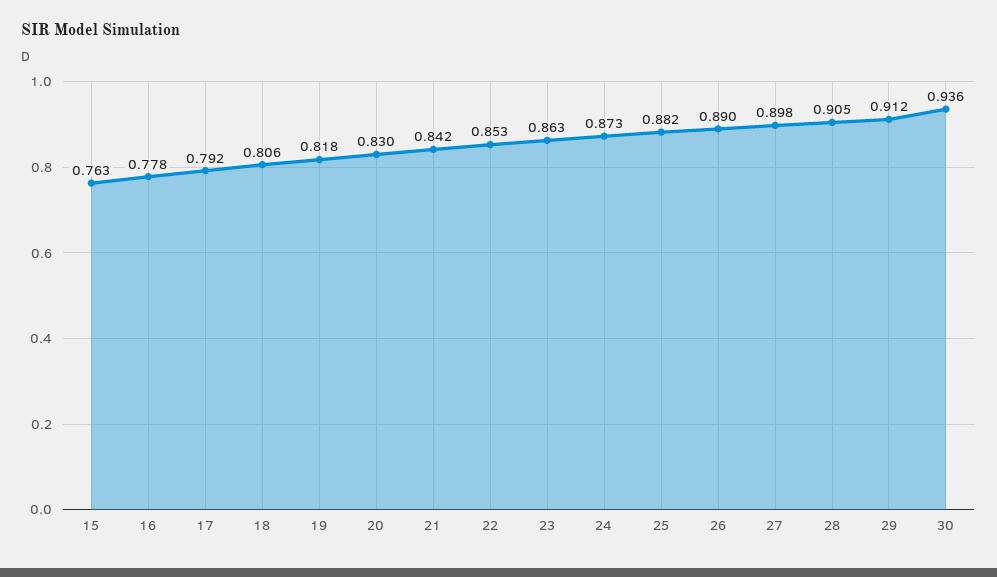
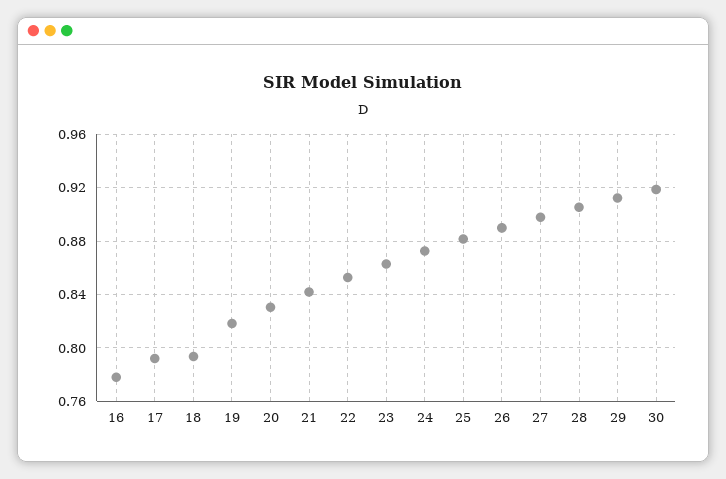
15: 0.763 -> none
18: 0.806 -> 0.795
30: 0.936 -> 0.92

